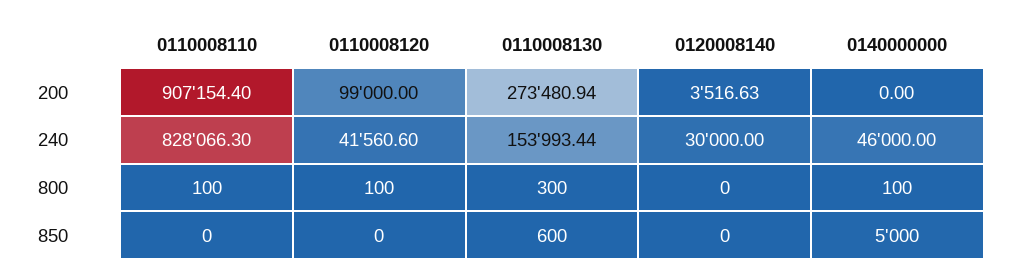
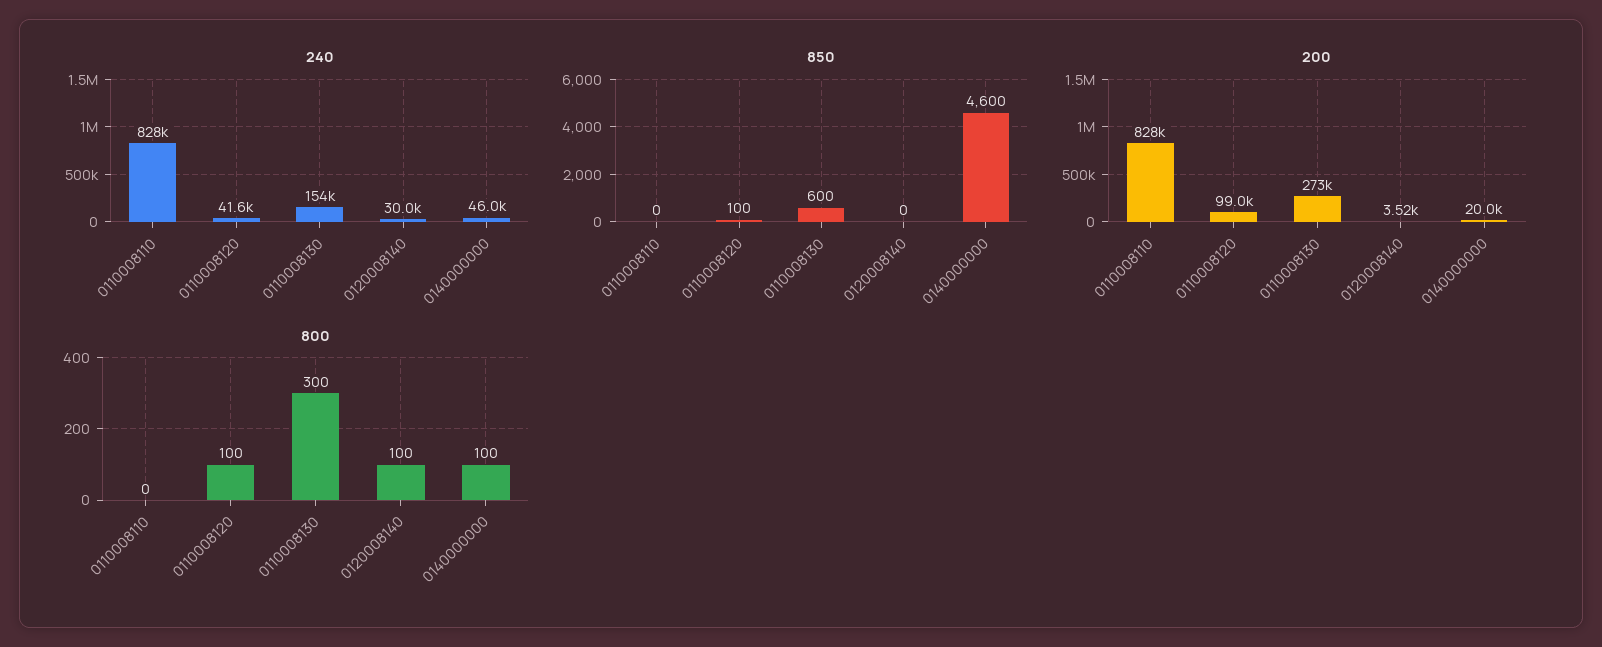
200, 0110008110: 907154.4 -> 828000
200, 0140000000: 0 -> 20000
800, 0110008110: 100 -> 0
800, 0120008140: 0 -> 100
850, 0110008120: 0 -> 100
850, 0140000000: 5000 -> 4600

